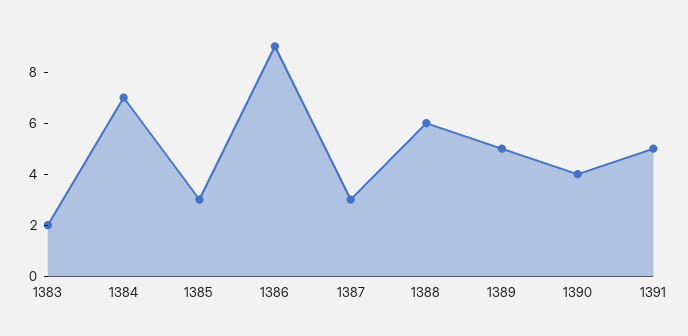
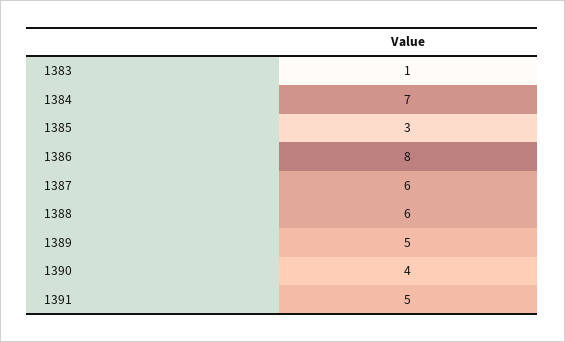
1383: 2 -> 1
1386: 9 -> 8
1387: 3 -> 6

